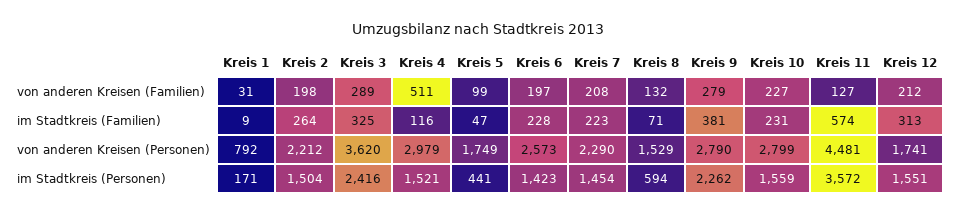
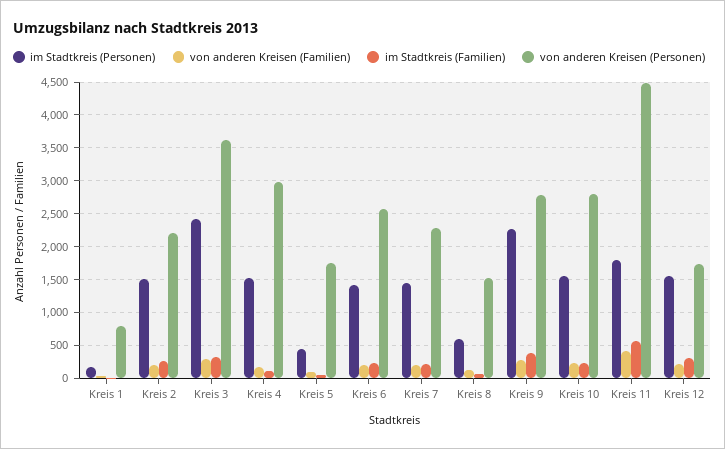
von anderen Kreisen (Familien), Kreis 4: 511 -> 200
von anderen Kreisen (Familien), Kreis 11: 127 -> 400
im Stadtkreis (Personen), Kreis 11: 3572 -> 1800

